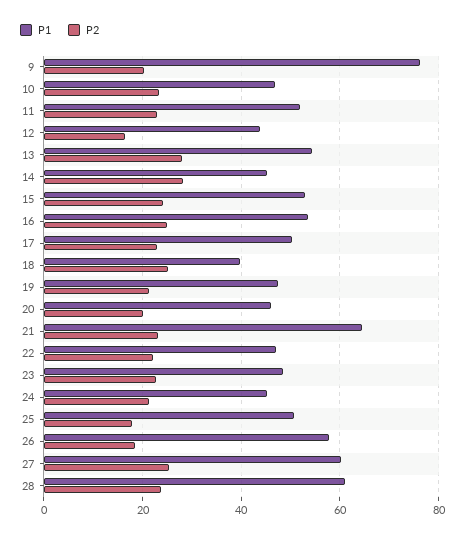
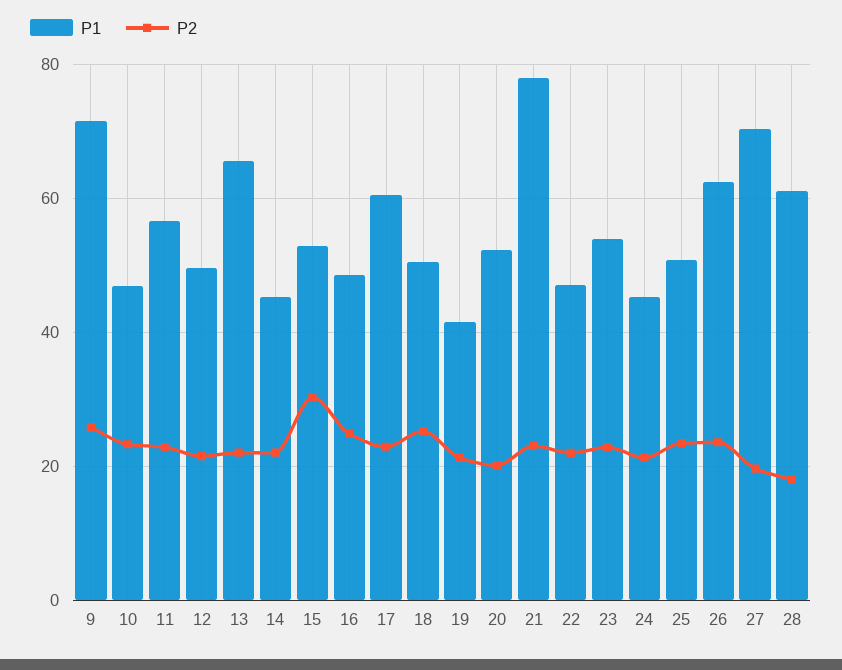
P1, 9: 76 -> 72
P2, 9: 20 -> 26
P1, 11: 52 -> 56
P1, 12: 44 -> 50
P2, 12: 16 -> 22
P1, 13: 54 -> 66
P2, 13: 28 -> 22
P2, 14: 28 -> 22
P2, 15: 24 -> 30
P1, 16: 54 -> 48
P1, 17: 50 -> 60
P1, 18: 40 -> 50
P1, 19: 48 -> 42
P1, 20: 46 -> 52
P1, 21: 64 -> 78
P1, 23: 48 -> 54
P2, 25: 18 -> 24
P1, 26: 58 -> 62
P2, 26: 18 -> 24
P1, 27: 60 -> 70
P2, 27: 26 -> 20
P2, 28: 24 -> 18

